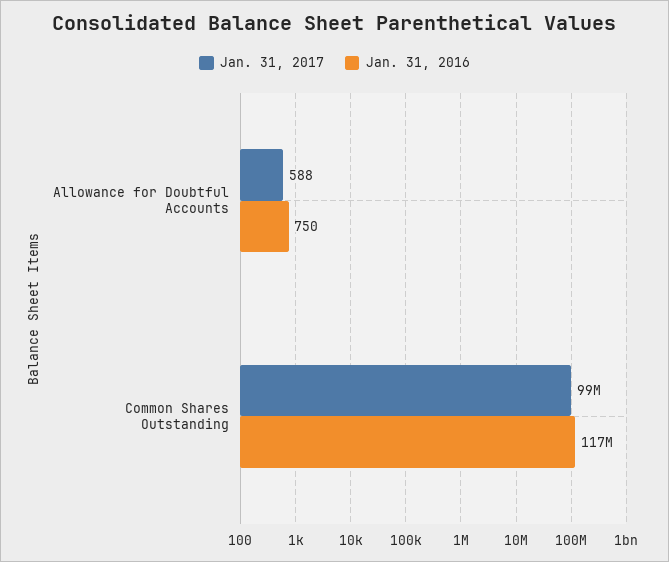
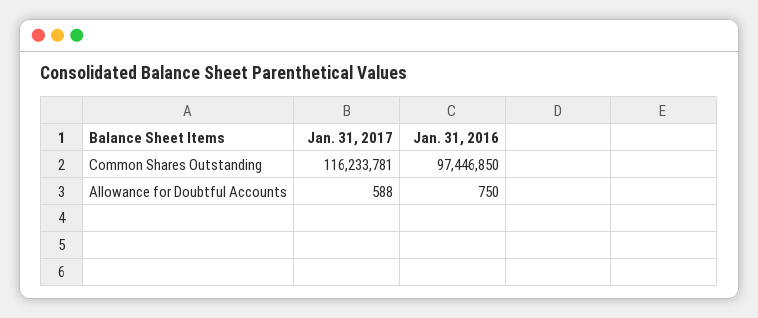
Jan. 31, 2017, Common Shares Outstanding: 99000000 -> 116233781
Jan. 31, 2016, Common Shares Outstanding: 117000000 -> 97446850

